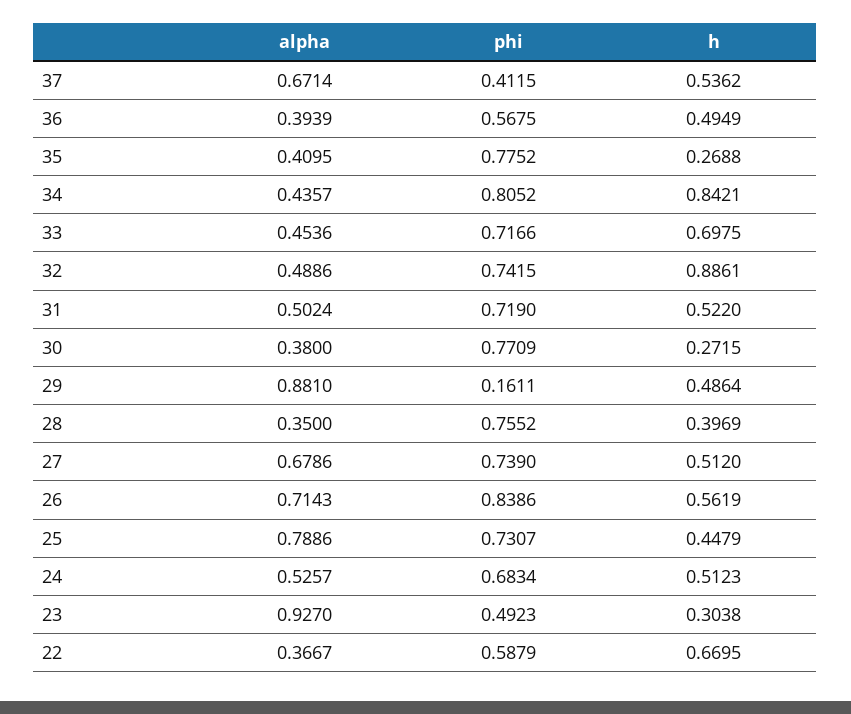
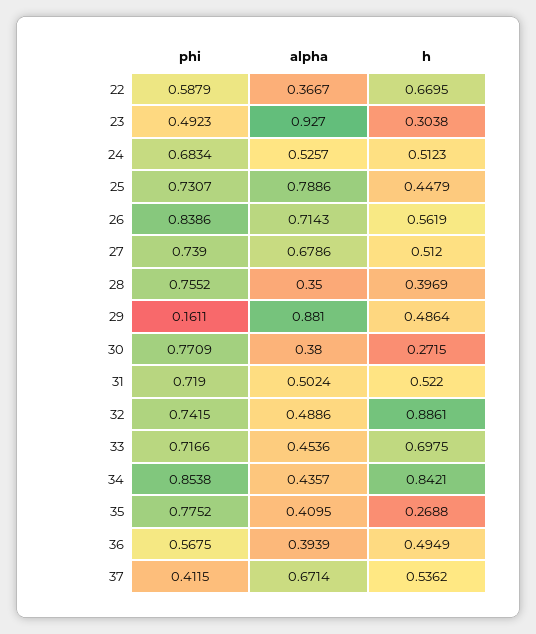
phi, 34: 0.8052 -> 0.8538

